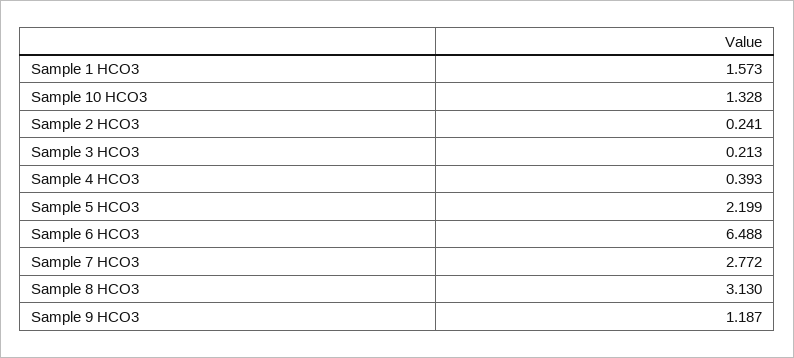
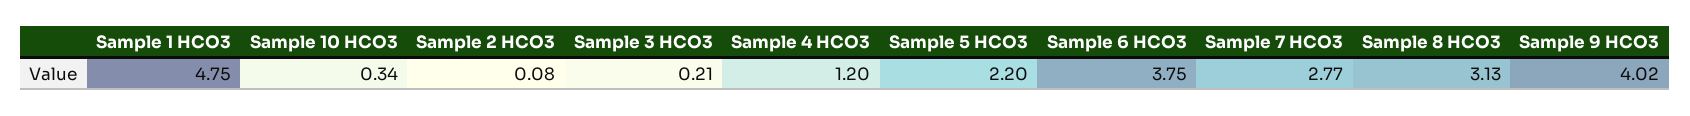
Sample 1 HCO3: 1.573 -> 4.75
Sample 10 HCO3: 1.328 -> 0.34
Sample 2 HCO3: 0.241 -> 0.08
Sample 4 HCO3: 0.393 -> 1.2
Sample 6 HCO3: 6.488 -> 3.75
Sample 9 HCO3: 1.187 -> 4.02

